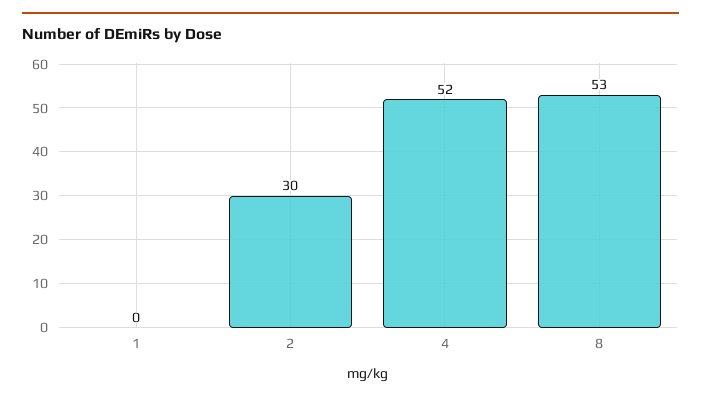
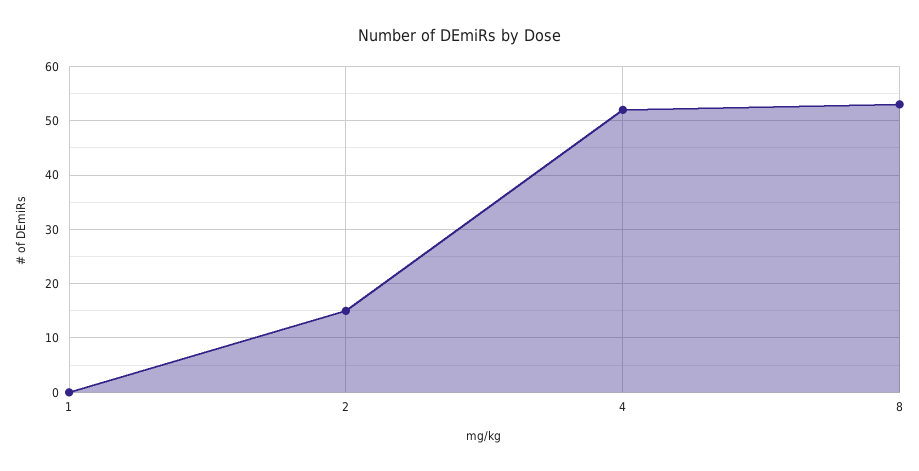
2: 30 -> 15

